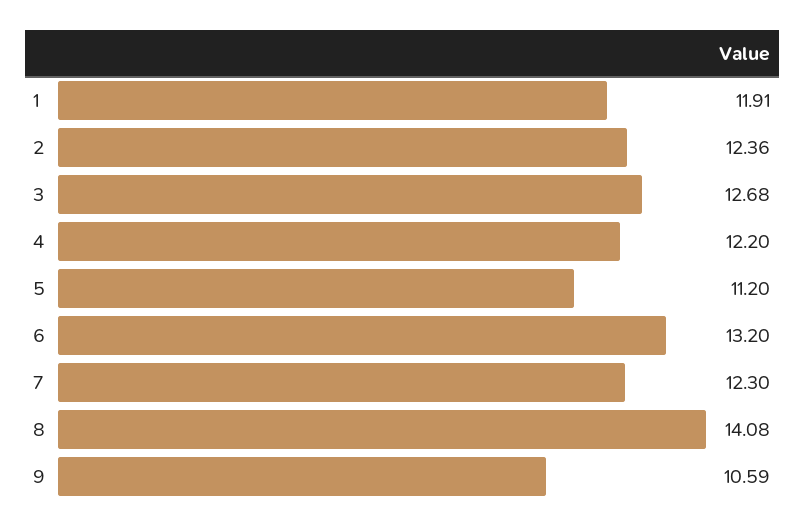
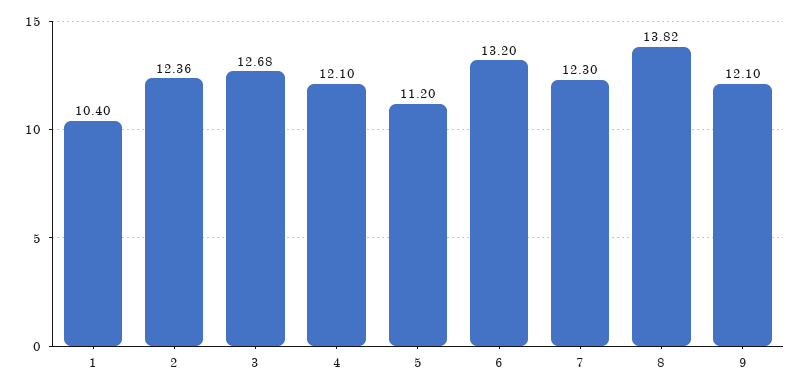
1: 11.91 -> 10.4
4: 12.2 -> 12.1
8: 14.08 -> 13.82
9: 10.59 -> 12.1

